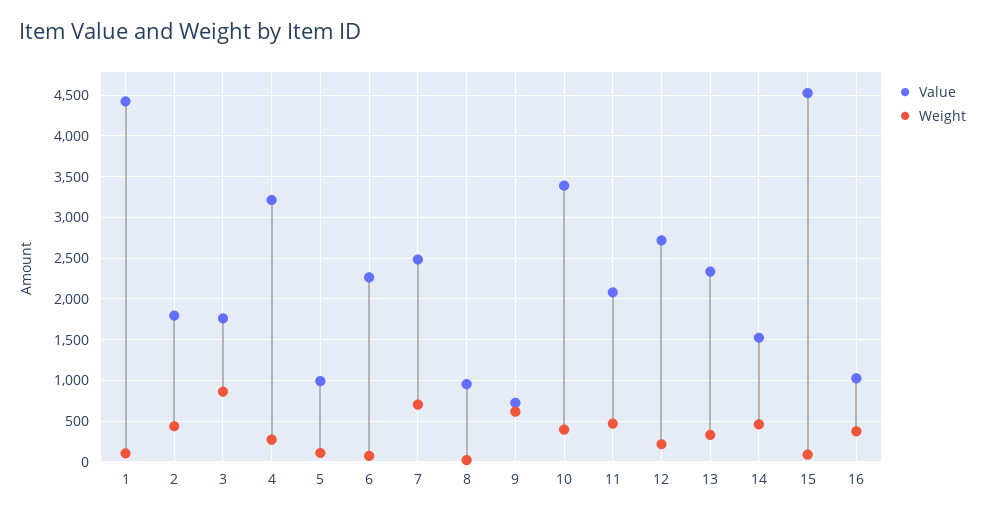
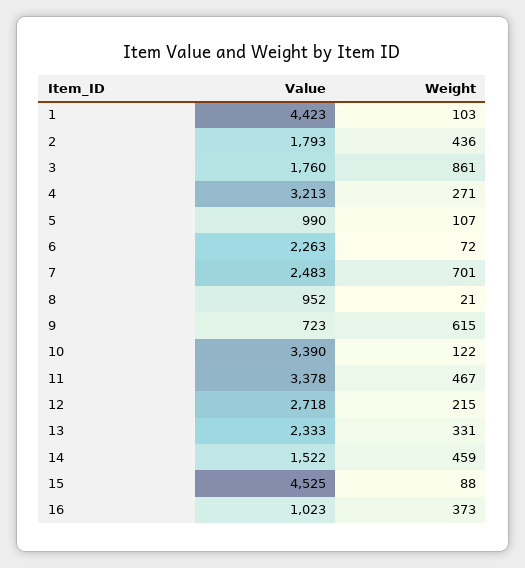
Weight, 10: 400 -> 122
Value, 11: 2100 -> 3378

